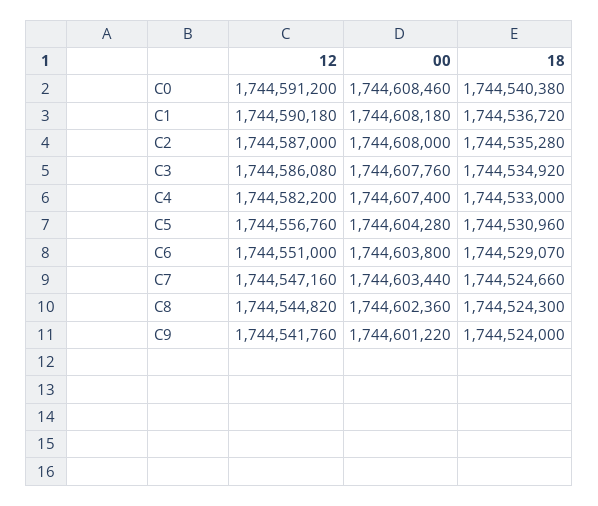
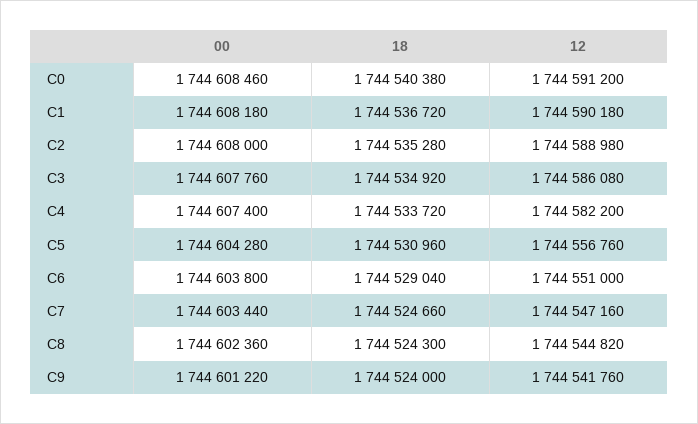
12, C2: 1744587000 -> 1744588980
18, C4: 1744533000 -> 1744533720
18, C6: 1744529070 -> 1744529040

